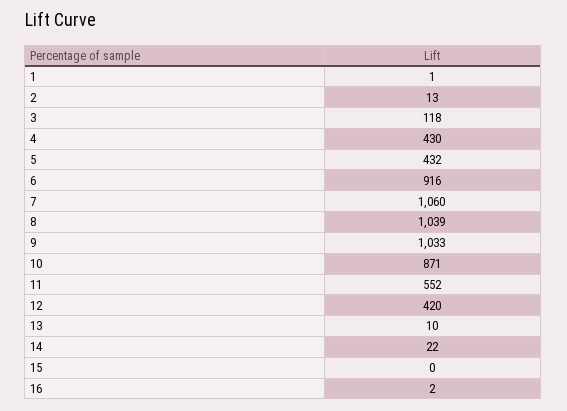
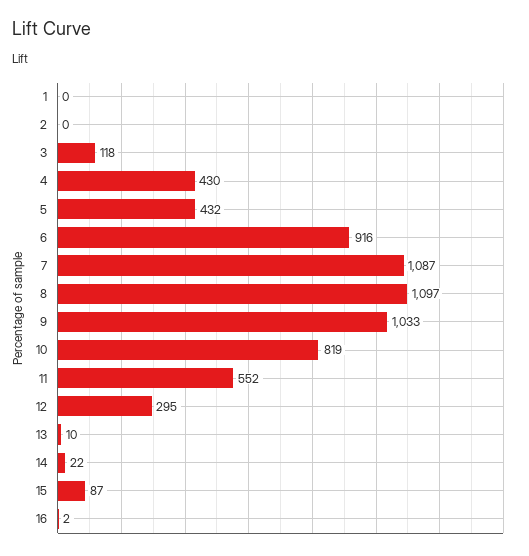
1: 1 -> 0
2: 13 -> 0
7: 1060 -> 1087
8: 1039 -> 1097
10: 871 -> 819
12: 420 -> 295
15: 0 -> 87

